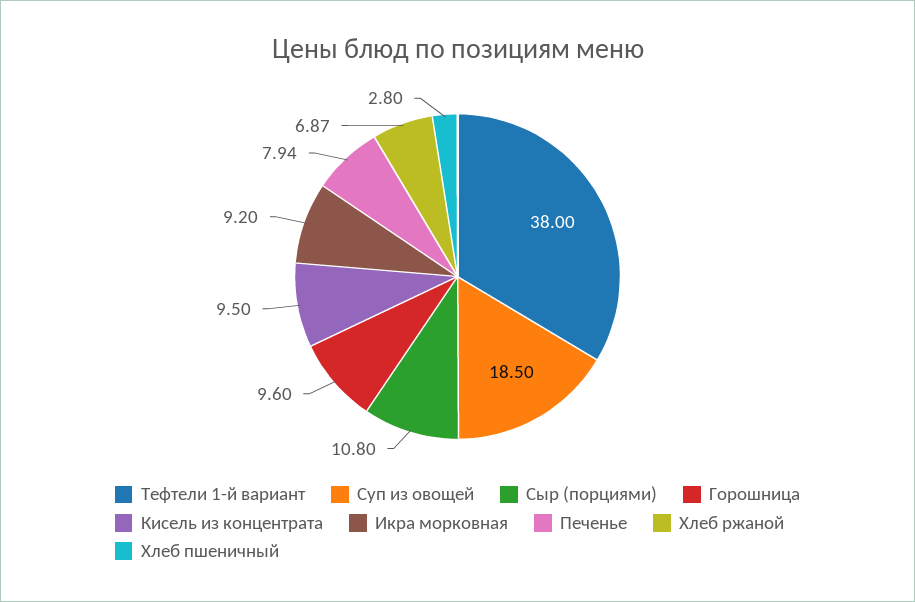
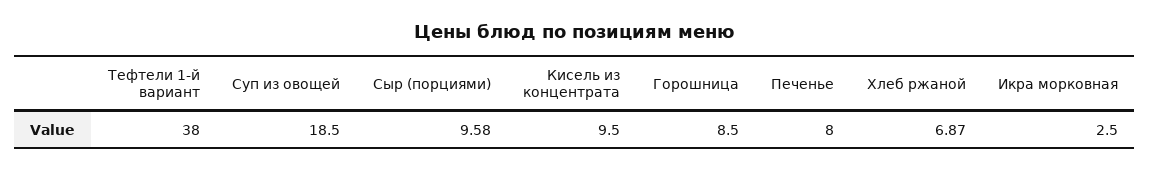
Сыр (порциями): 10.8 -> 9.58
Горошница: 9.6 -> 8.5
Икра морковная: 9.2 -> 2.5
Печенье: 7.94 -> 8
Хлеб пшеничный: 2.8 -> none

